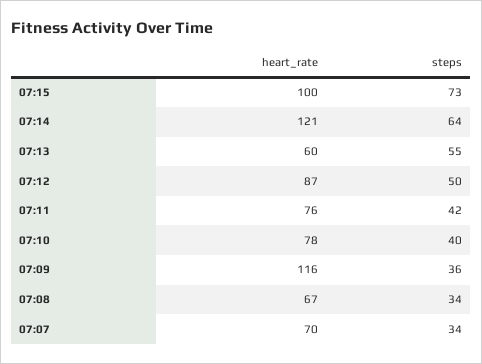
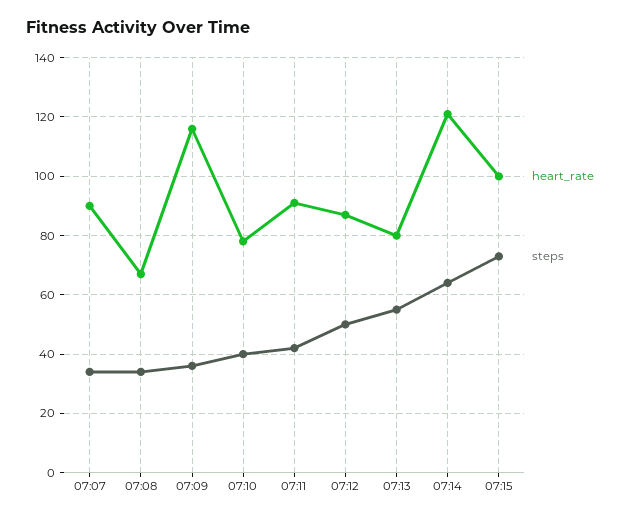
heart_rate, 07:13: 60 -> 80
heart_rate, 07:11: 76 -> 90
heart_rate, 07:07: 70 -> 90

